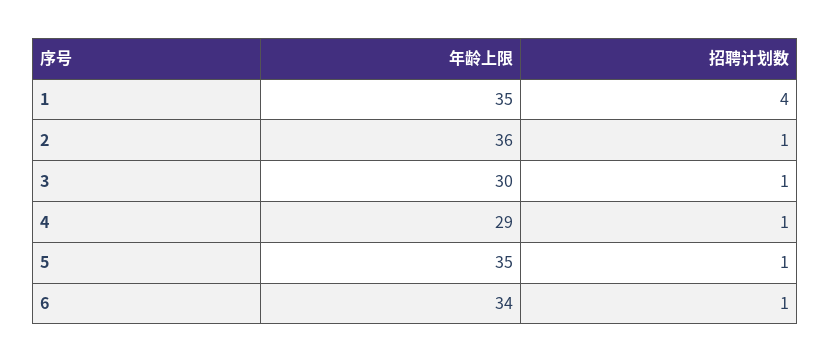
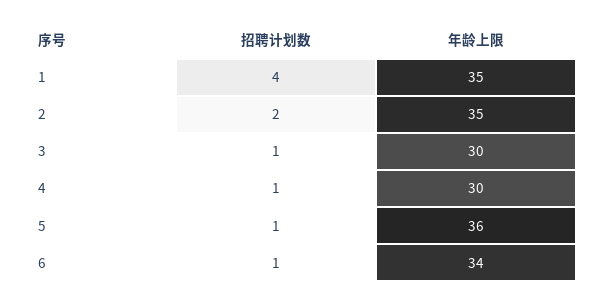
年龄上限, 2: 36 -> 35
招聘计划数, 2: 1 -> 2
年龄上限, 4: 29 -> 30
年龄上限, 5: 35 -> 36

